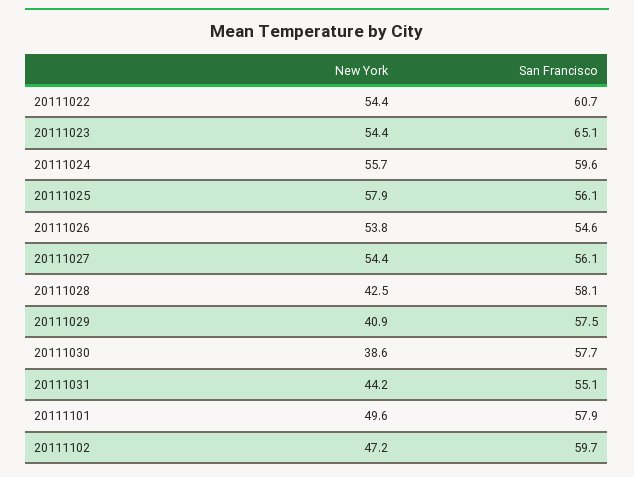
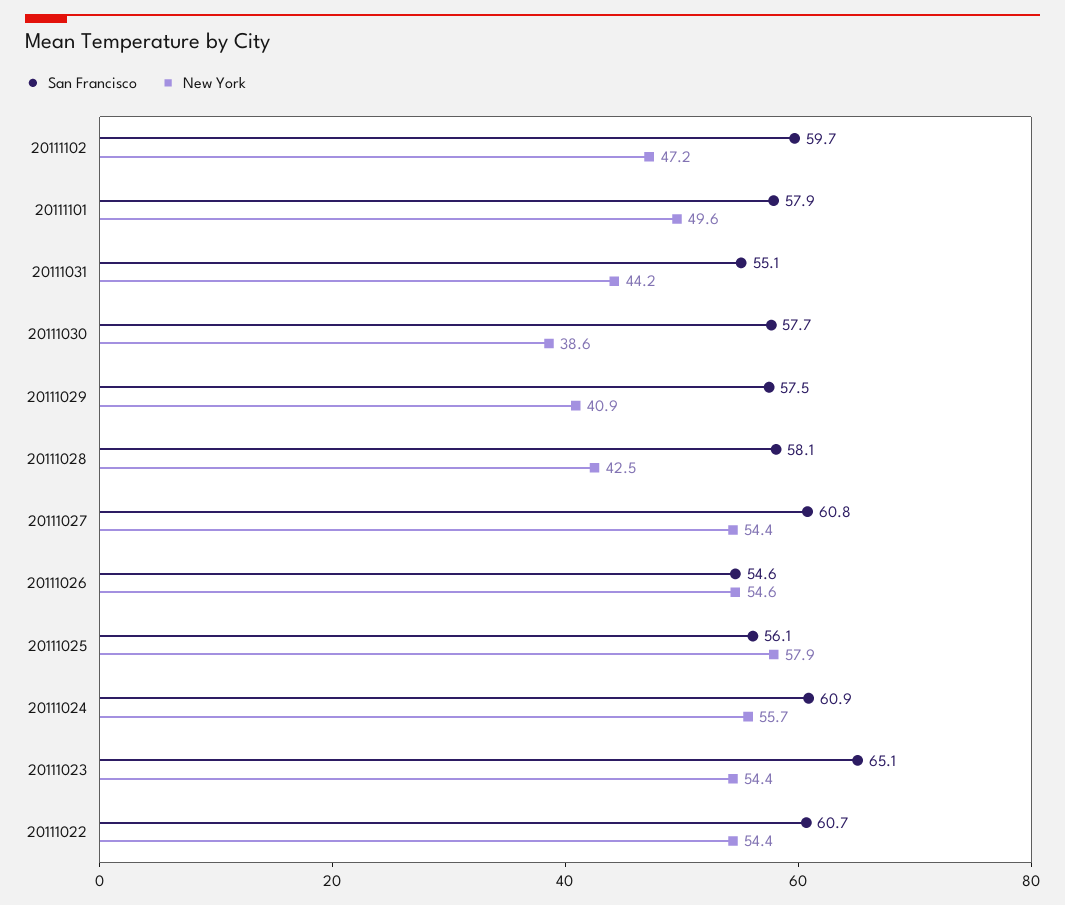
San Francisco, 20111024: 59.6 -> 60.9
New York, 20111026: 53.8 -> 54.6
San Francisco, 20111027: 56.1 -> 60.8

